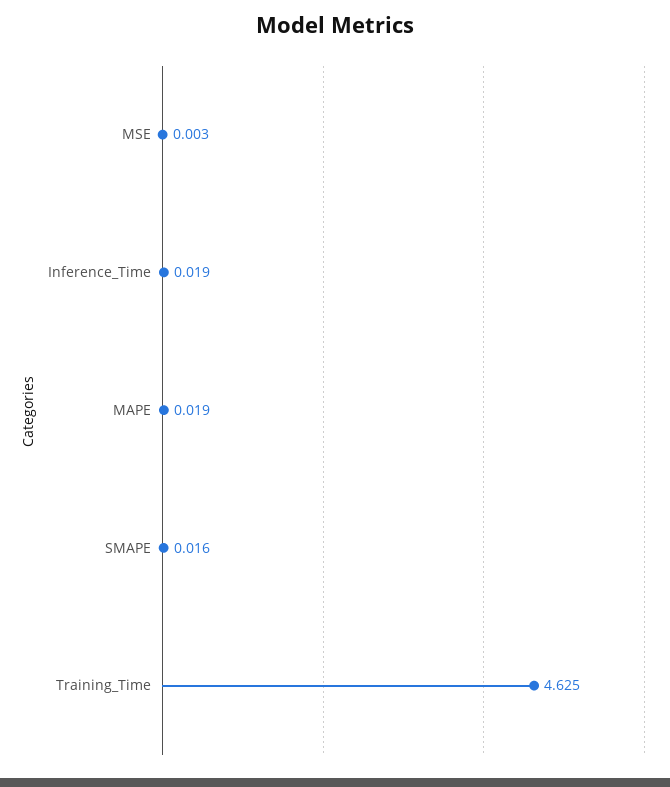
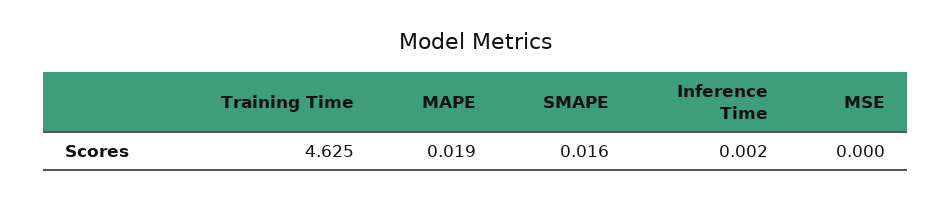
MSE: 0.003 -> 0
Inference_Time: 0.019 -> 0.002

